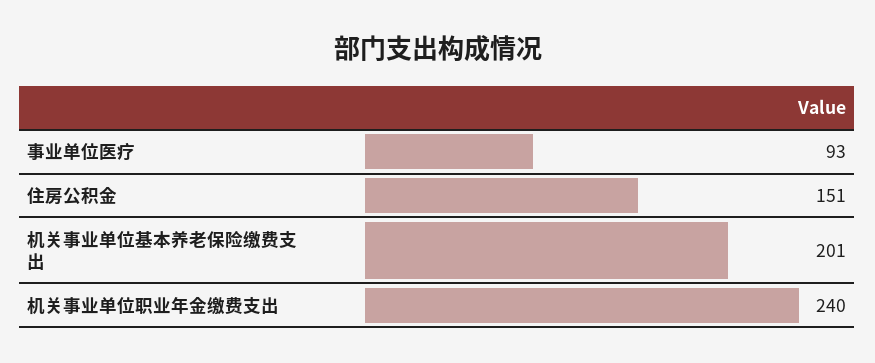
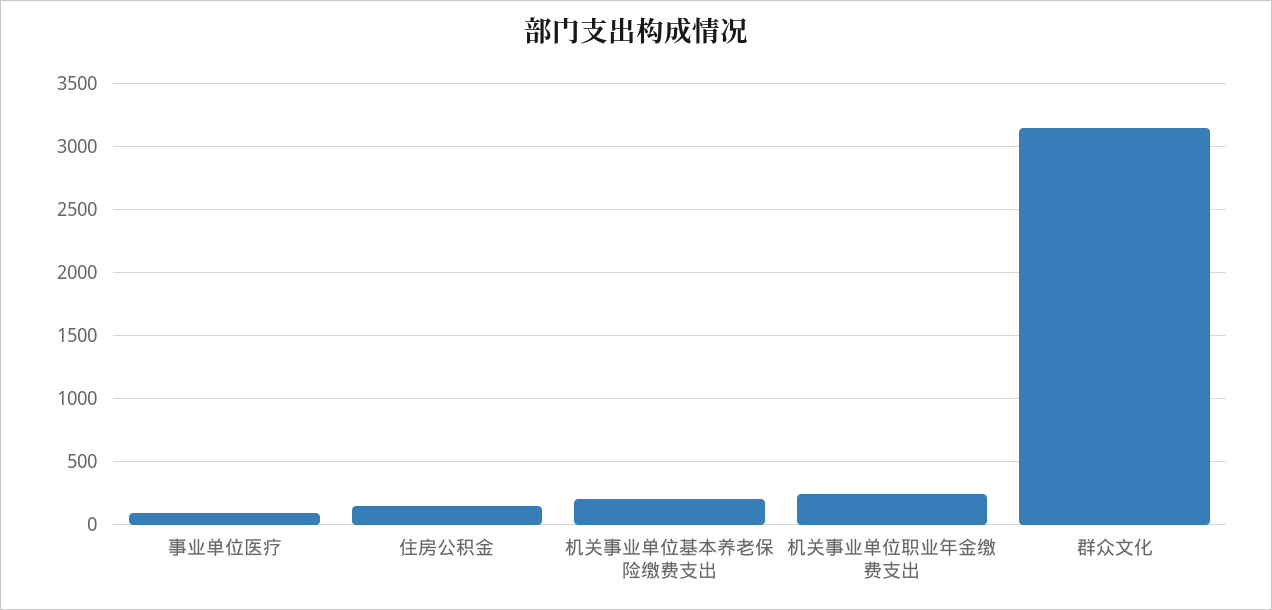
群众文化: none -> 3150

